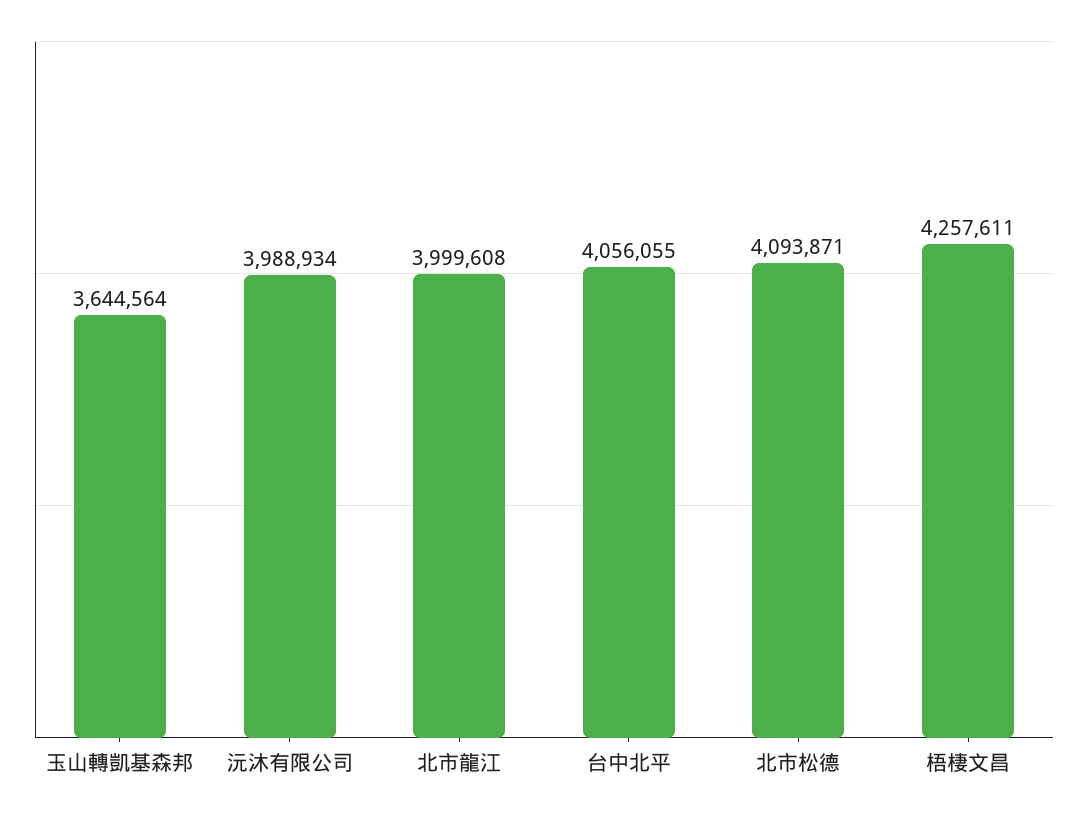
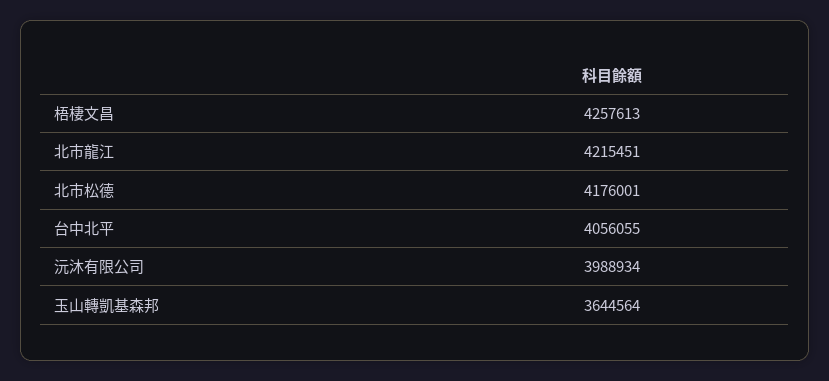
北市龍江: 3999608 -> 4215451
北市松德: 4093871 -> 4176001
梧棲文昌: 4257611 -> 4257613

